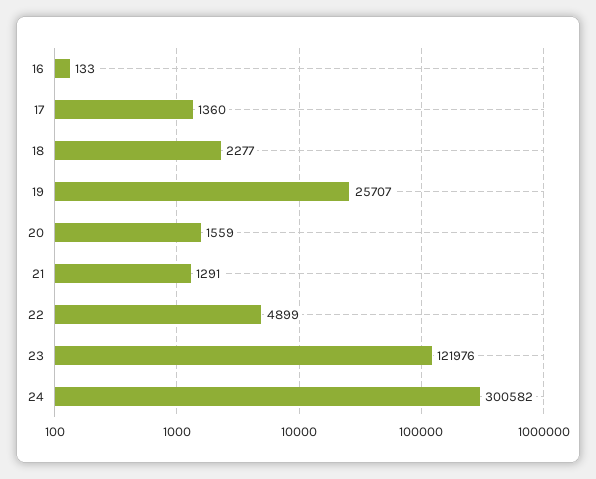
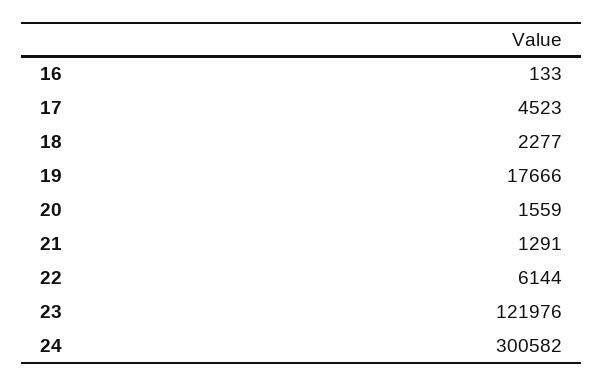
17: 1360 -> 4523
19: 25707 -> 17666
22: 4899 -> 6144

